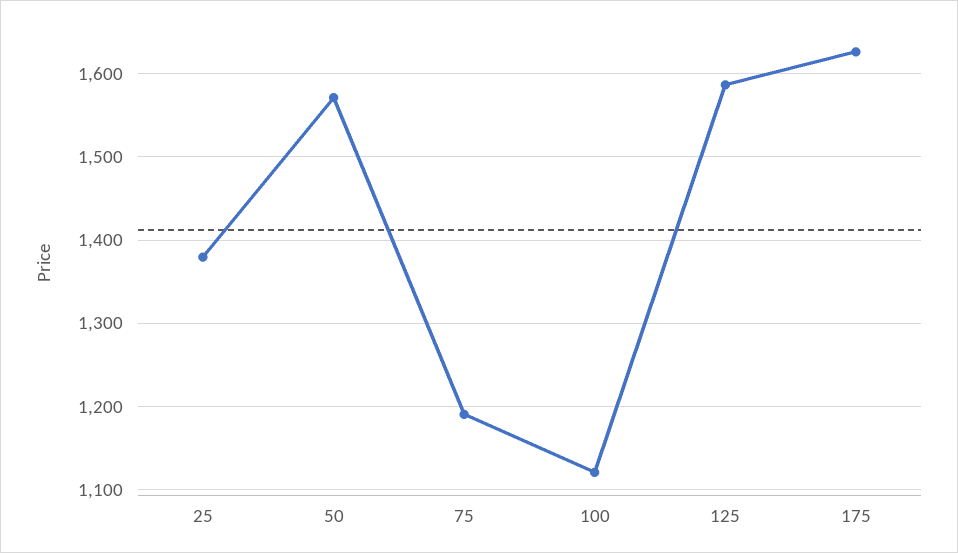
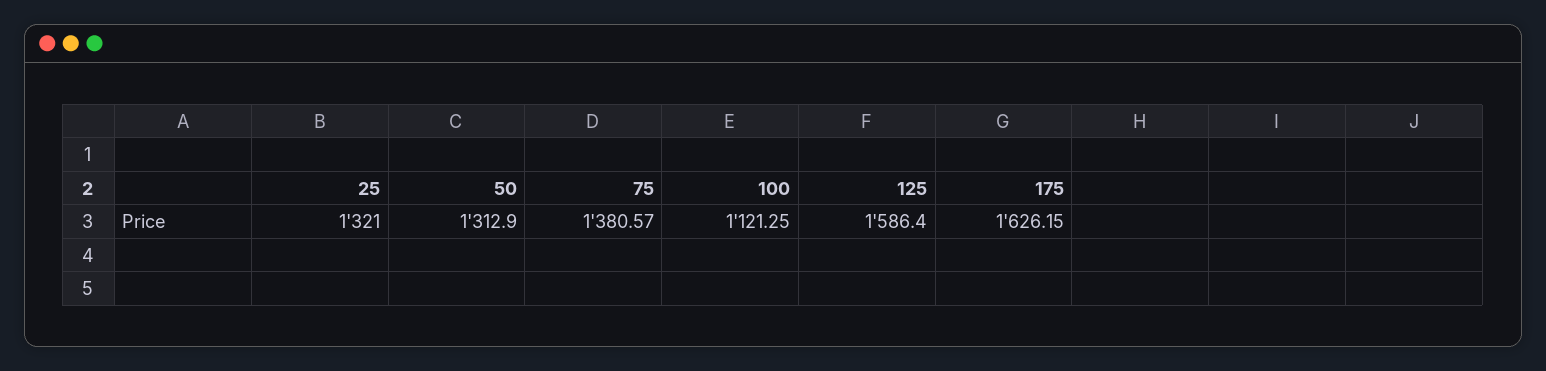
25: 1380 -> 1321
50: 1570 -> 1312.9
75: 1190 -> 1380.57

